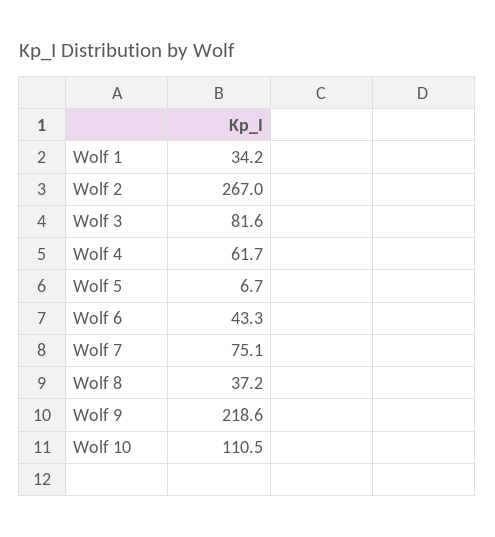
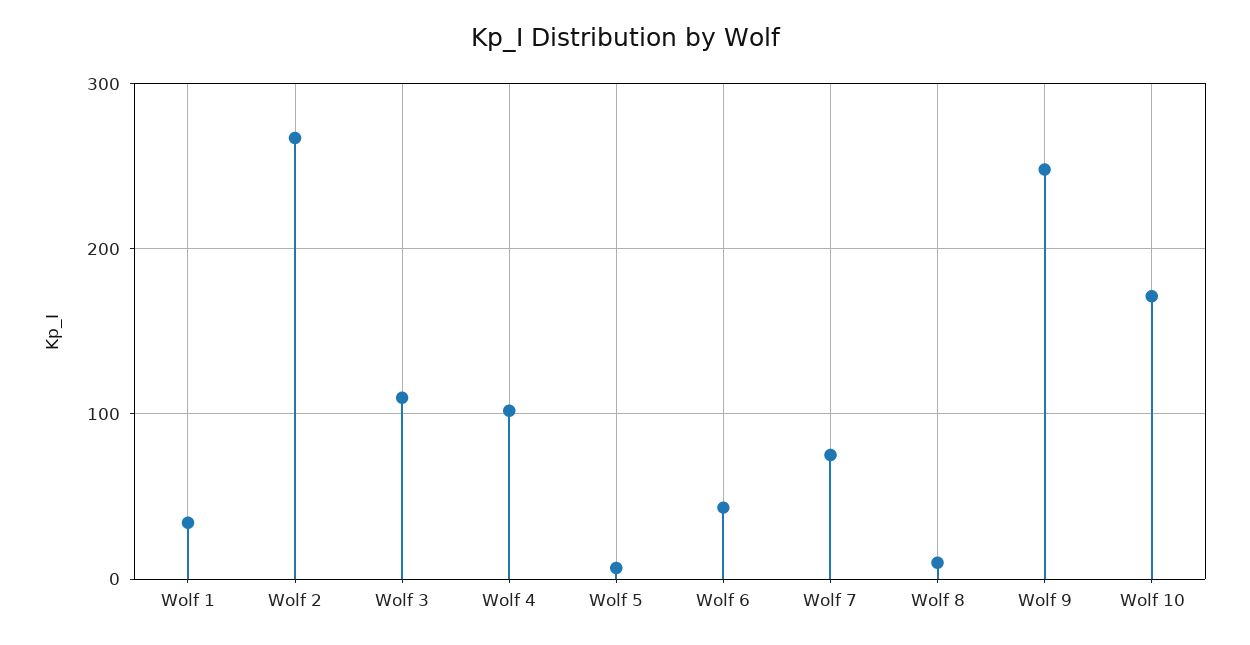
Wolf 3: 81.6 -> 110
Wolf 4: 61.7 -> 100
Wolf 8: 37.2 -> 10
Wolf 9: 218.6 -> 250
Wolf 10: 110.5 -> 170

